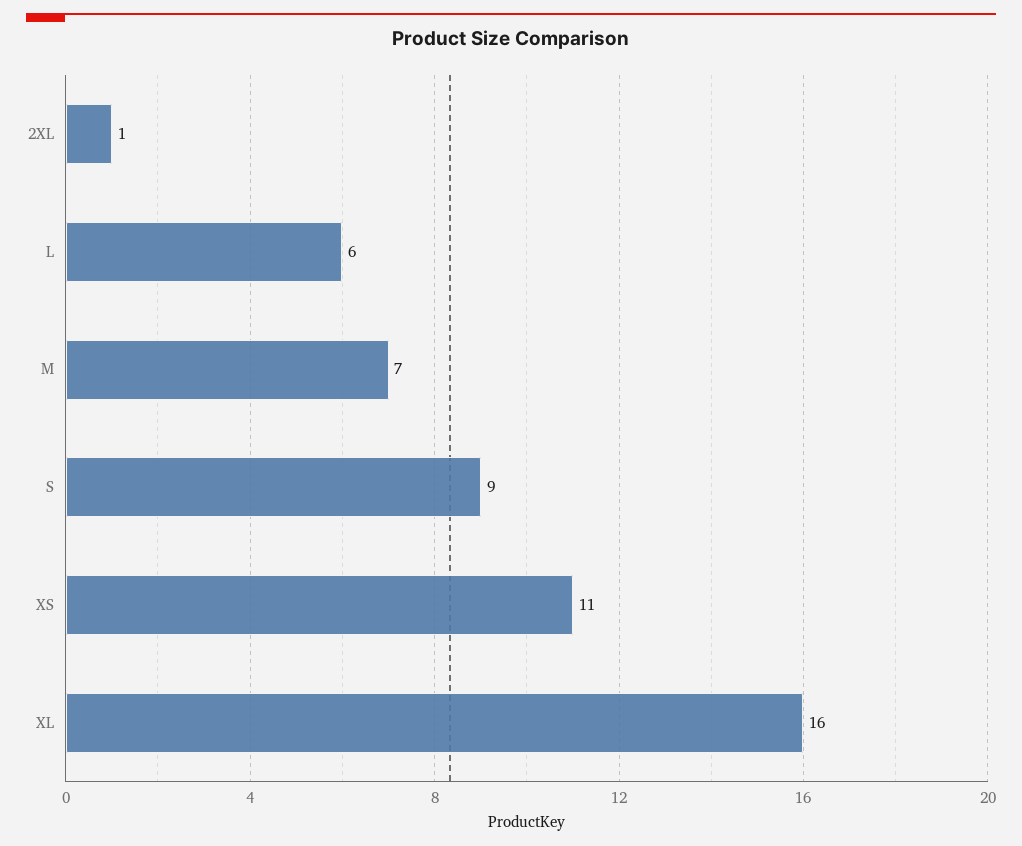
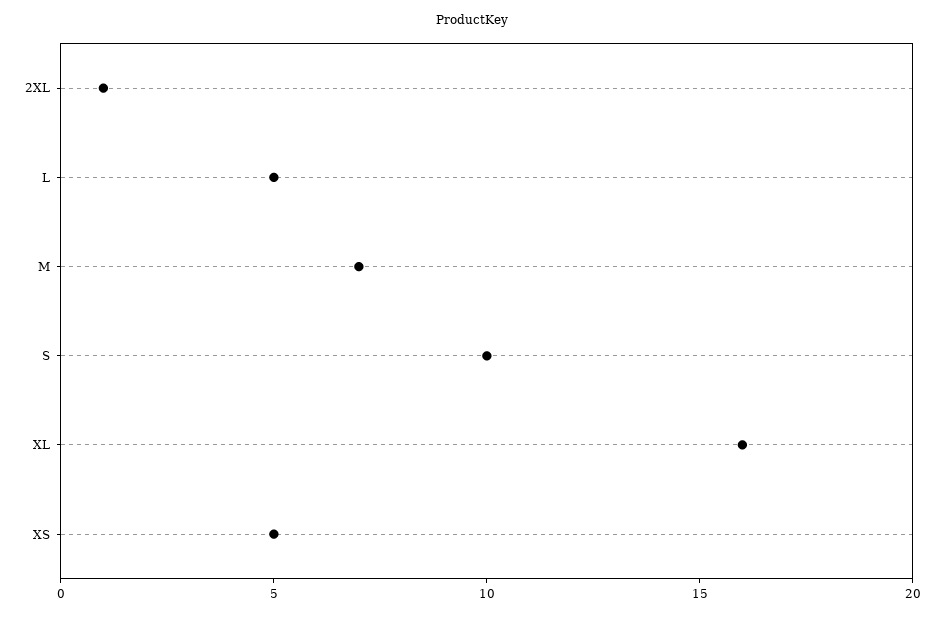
L: 6 -> 5
S: 9 -> 10
XS: 11 -> 5

